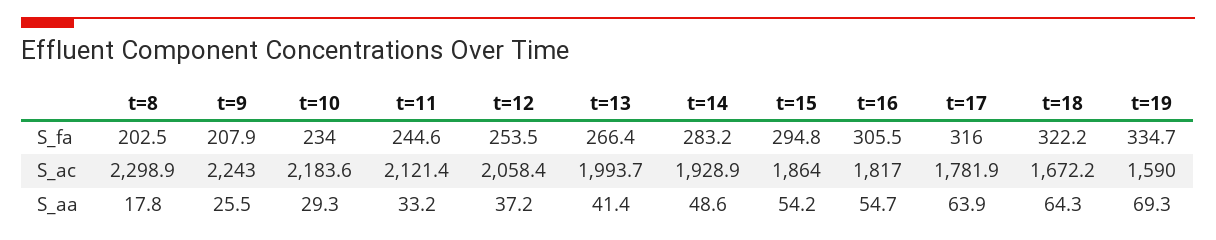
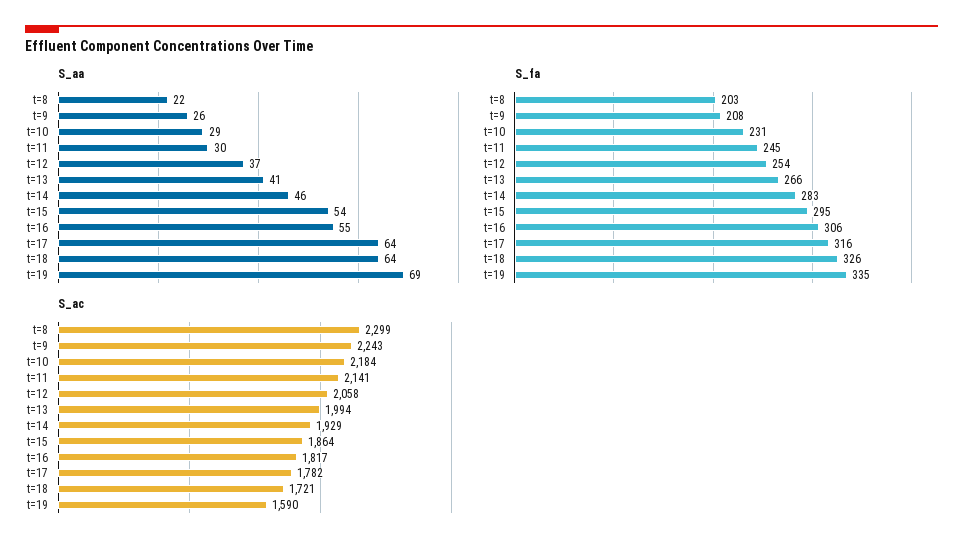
S_fa, t=10: 234 -> 231
S_fa, t=18: 322.2 -> 326
S_ac, t=11: 2121.4 -> 2141
S_ac, t=18: 1672.2 -> 1721
S_aa, t=8: 17.8 -> 22
S_aa, t=11: 33.2 -> 30
S_aa, t=14: 48.6 -> 46

